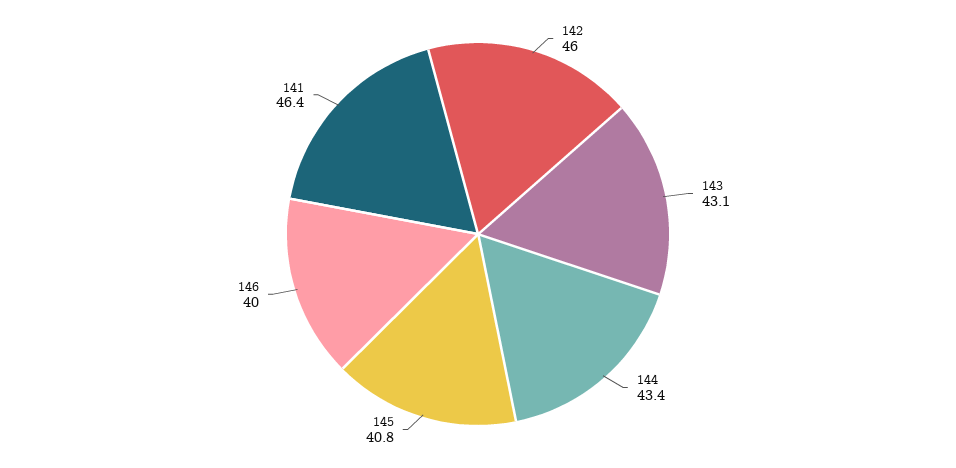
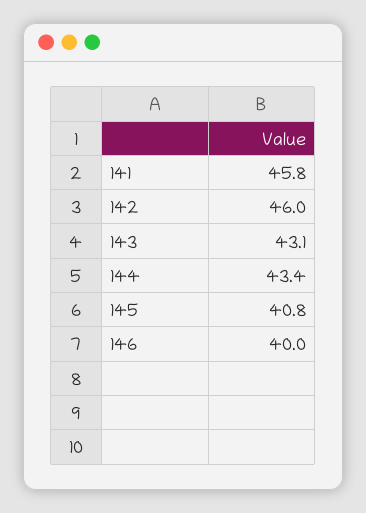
141: 46.4 -> 45.8

